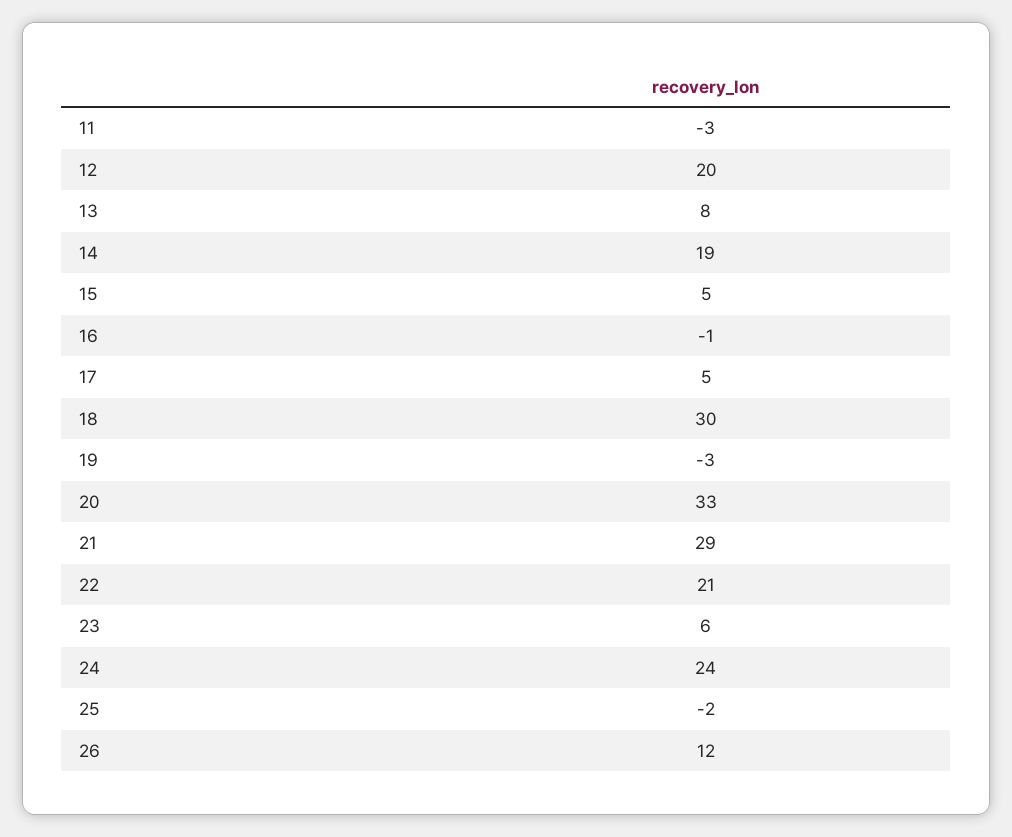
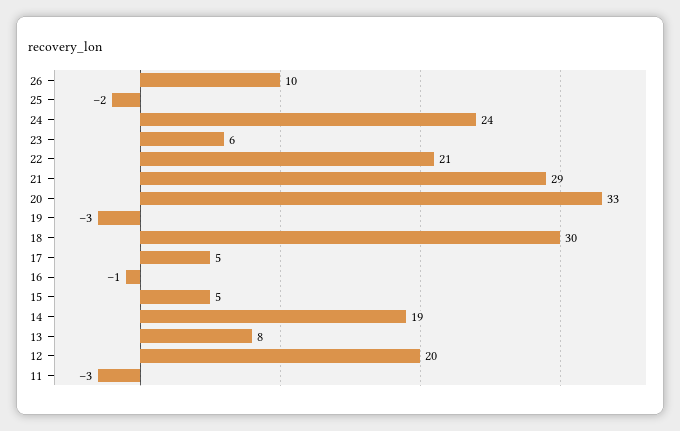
26: 12 -> 10

